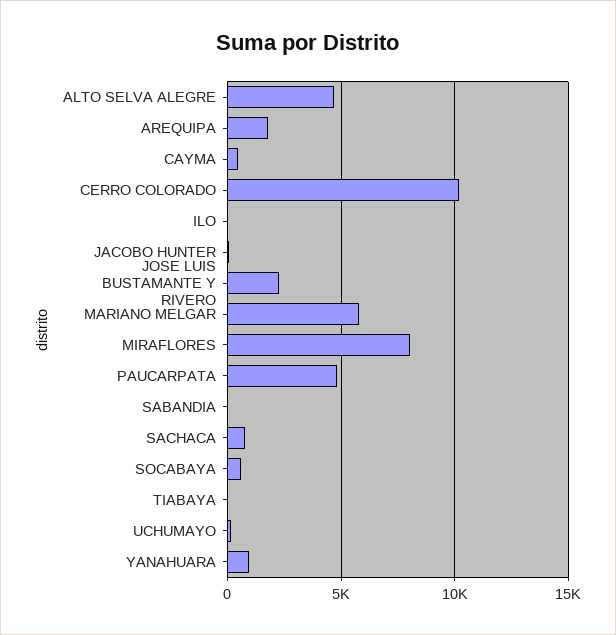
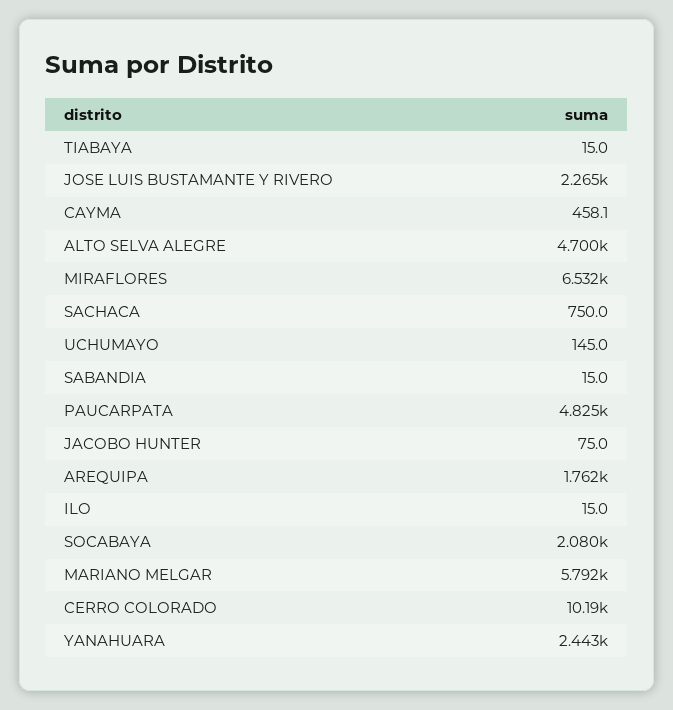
MIRAFLORES: 8000 -> 6532
SOCABAYA: 500 -> 2080
YANAHUARA: 1000 -> 2443

